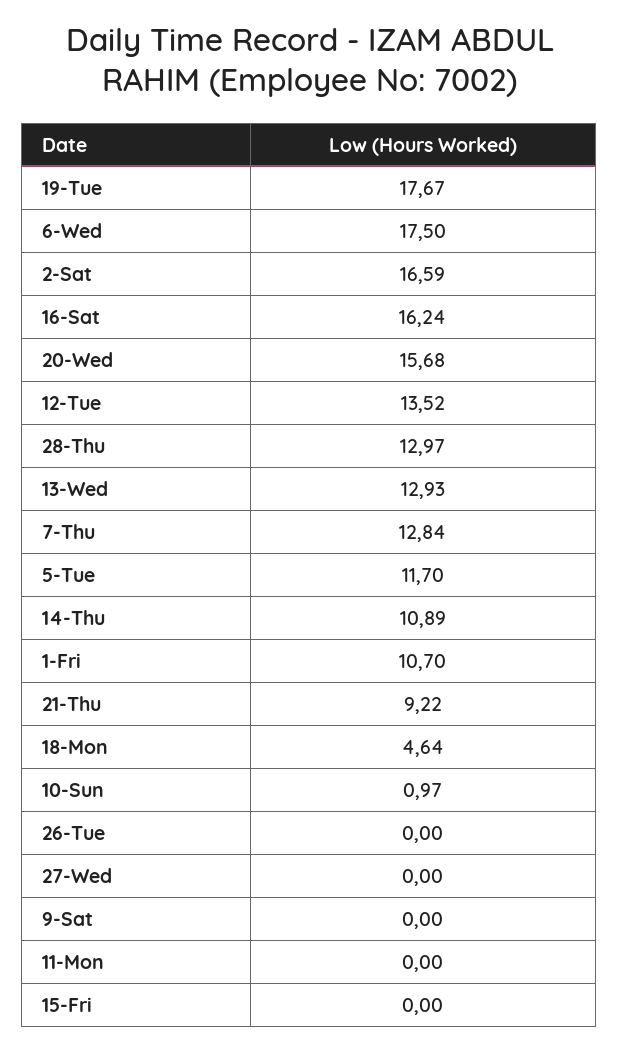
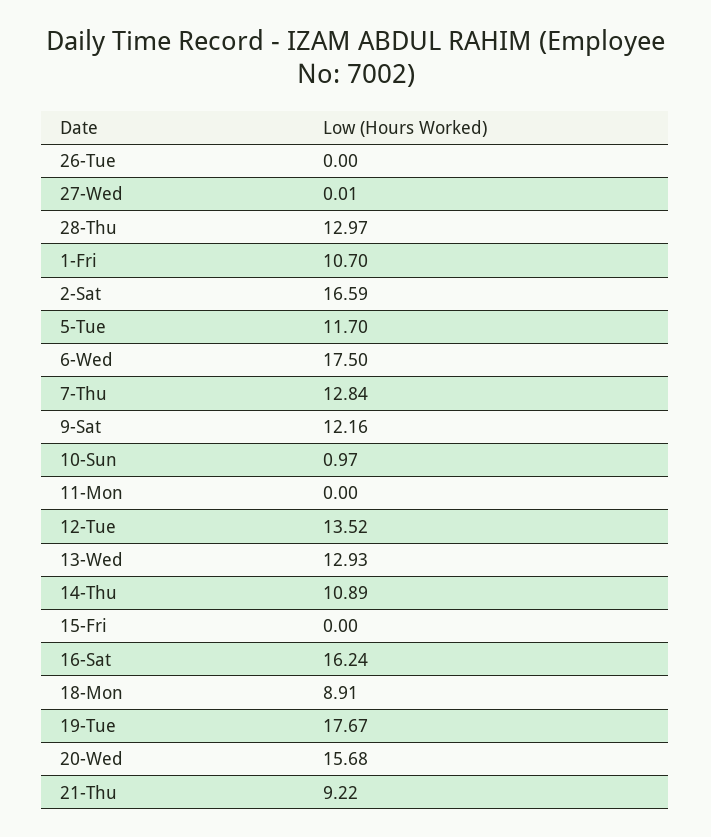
18-Mon: 4.64 -> 8.91
27-Wed: 0 -> 0.01
9-Sat: 0 -> 12.16

